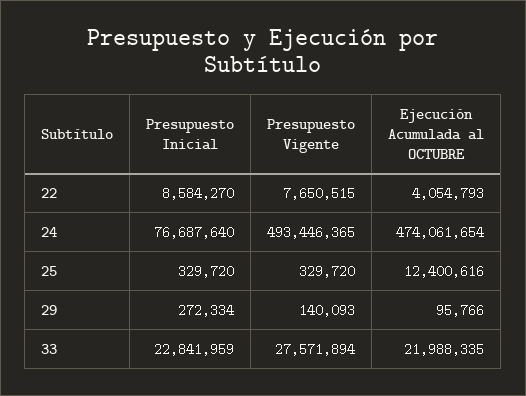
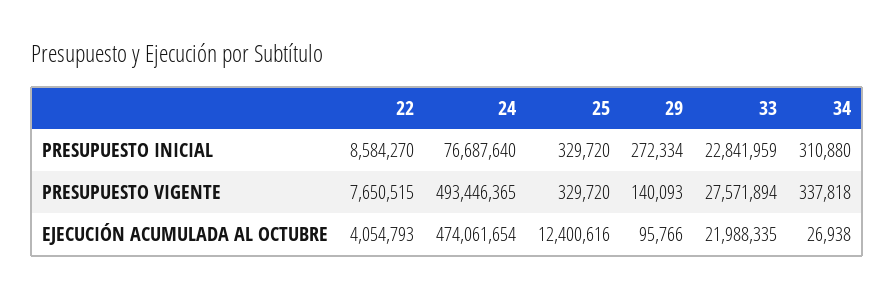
Presupuesto Inicial, 34: none -> 310880
Presupuesto Vigente, 34: none -> 337818
Ejecución Acumulada al OCTUBRE, 34: none -> 26938

